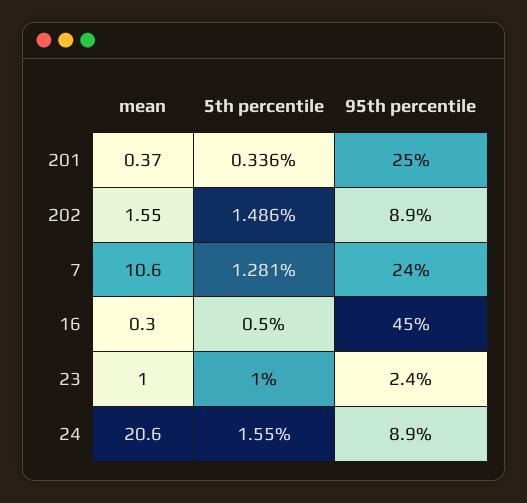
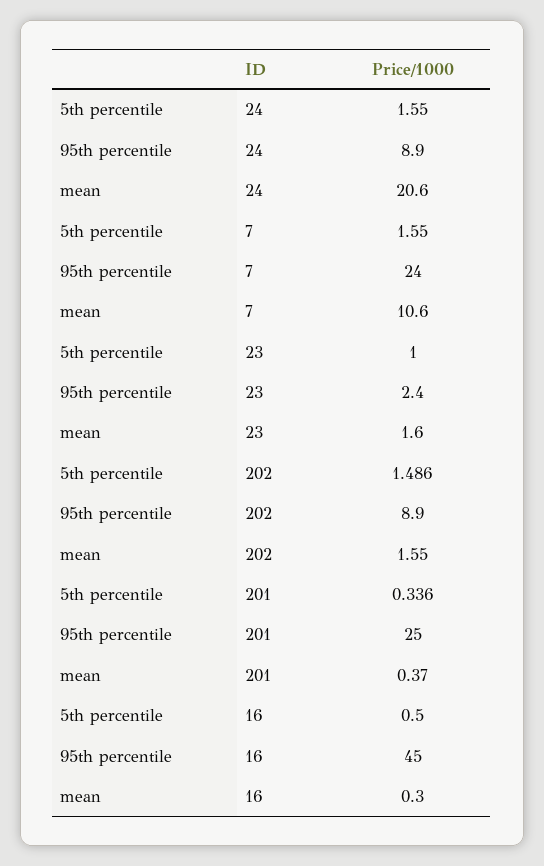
5th percentile, 7: 1.281 -> 1.55
mean, 23: 1 -> 1.6

